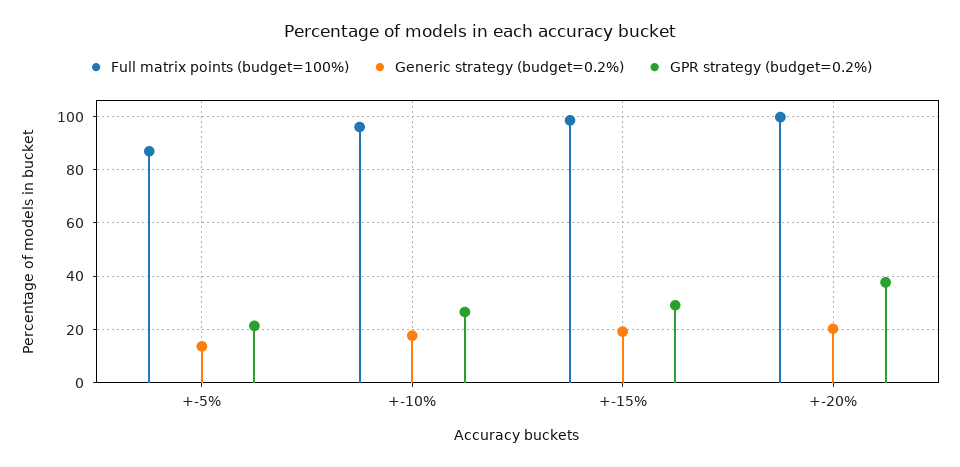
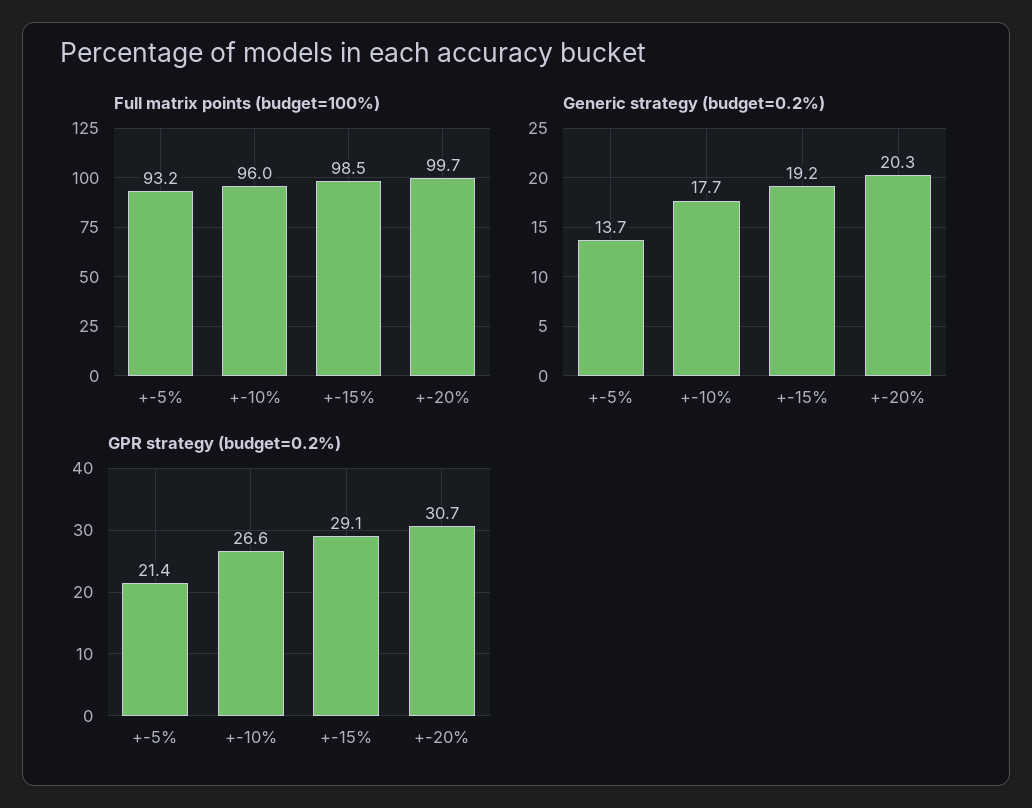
Full matrix points (budget=100%), +-5%: 87.5 -> 93.2
GPR strategy (budget=0.2%), +-20%: 37.5 -> 30.7

